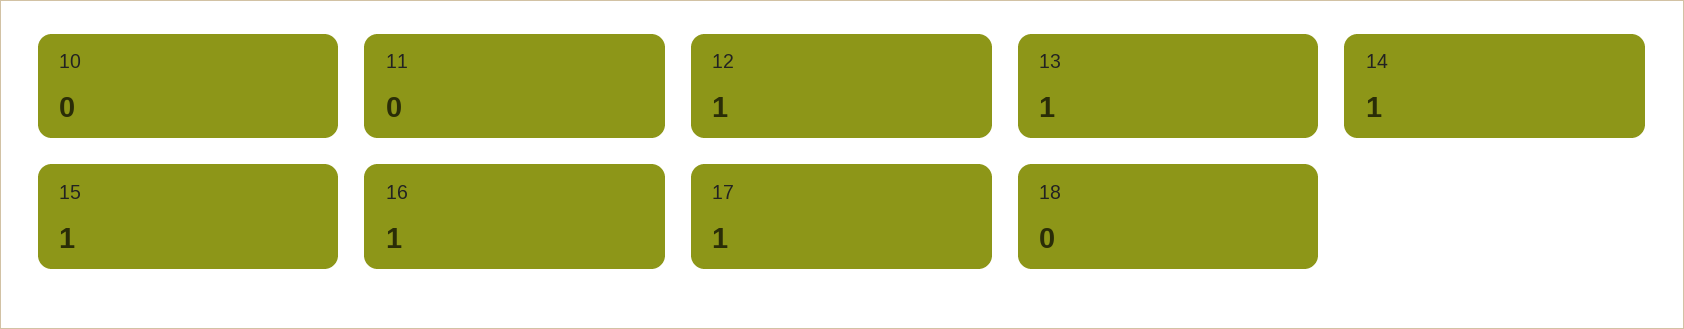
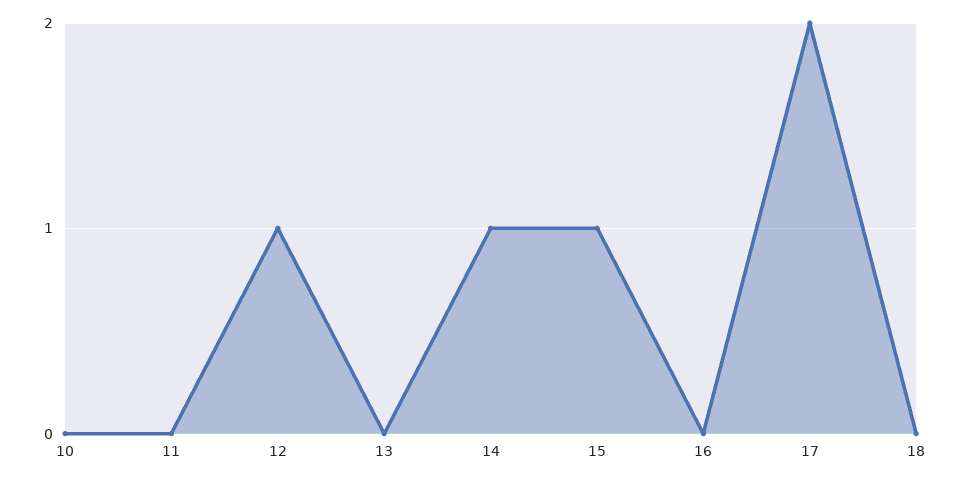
13: 1 -> 0
16: 1 -> 0
17: 1 -> 2

